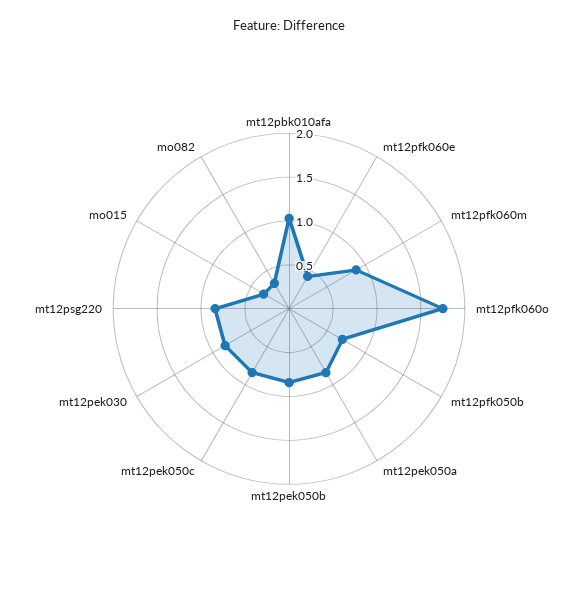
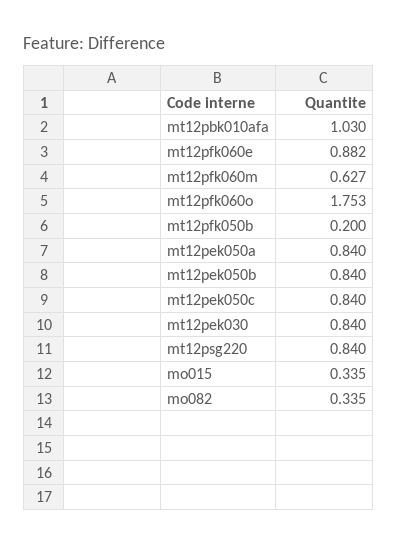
mt12pfk060e: 0.4 -> 0.882
mt12pfk060m: 0.9 -> 0.627
mt12pfk050b: 0.7 -> 0.2

